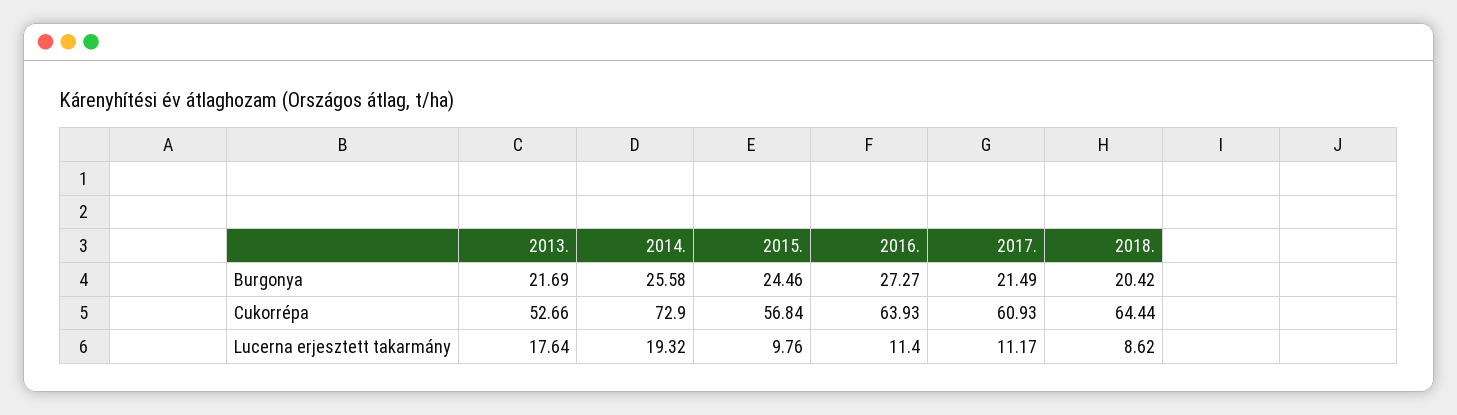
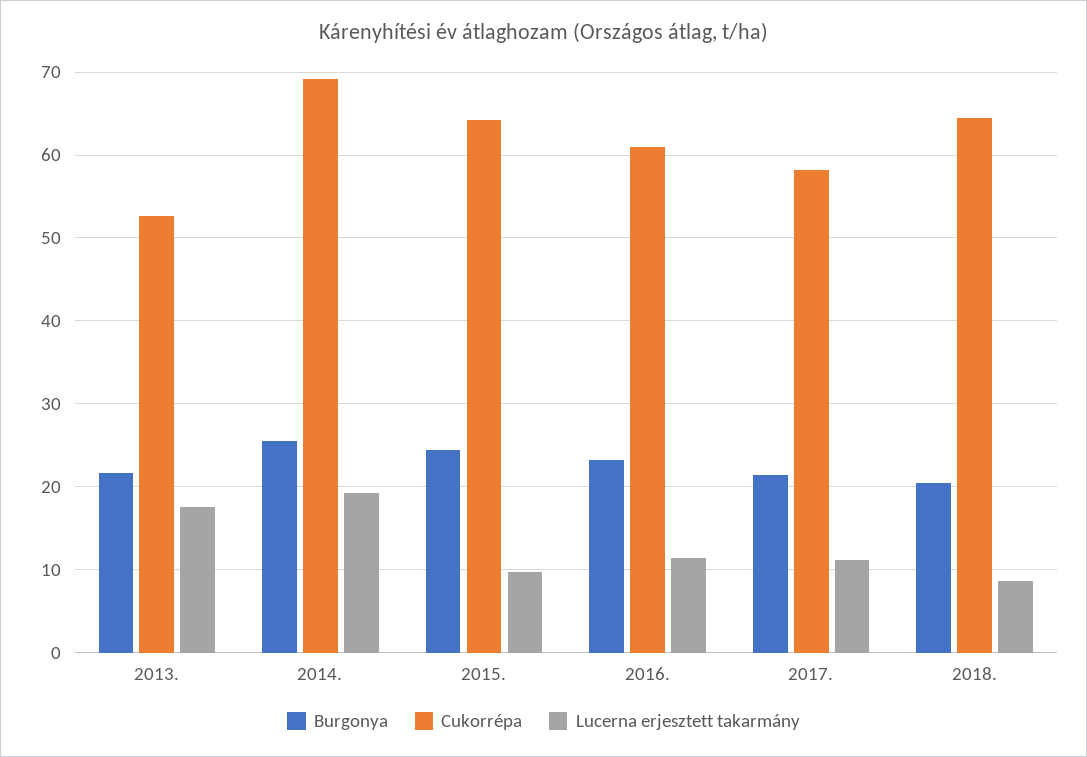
Burgonya, 2016.: 27.27 -> 23
Cukorrépa, 2014.: 72.9 -> 69
Cukorrépa, 2015.: 56.84 -> 64
Cukorrépa, 2016.: 63.93 -> 61
Cukorrépa, 2017.: 60.93 -> 58

